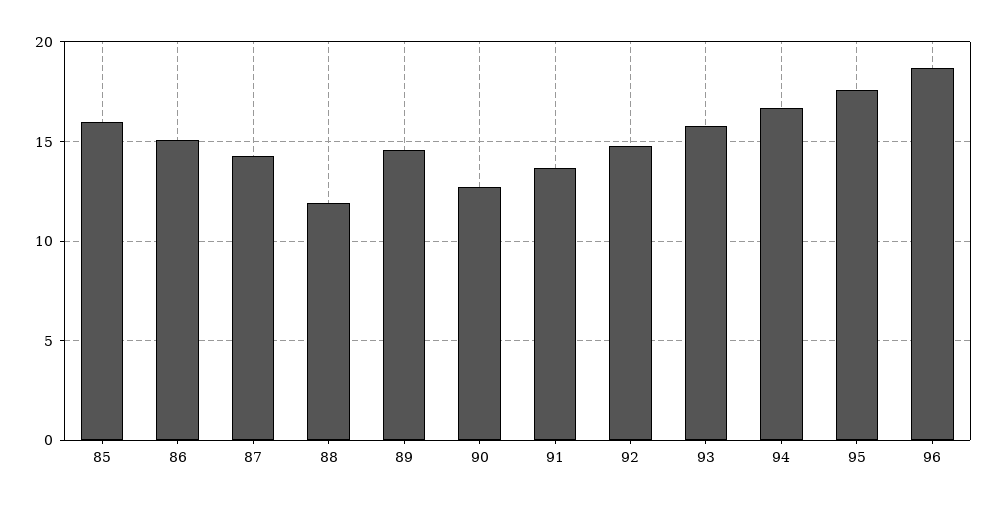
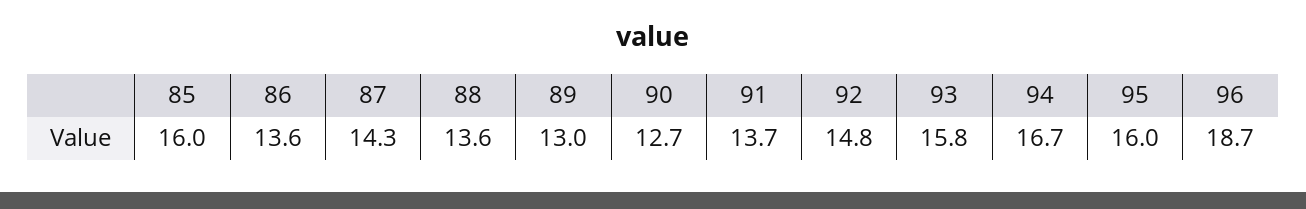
86: 15 -> 13.6
88: 12 -> 13.6
89: 14.5 -> 13
95: 17.5 -> 16

